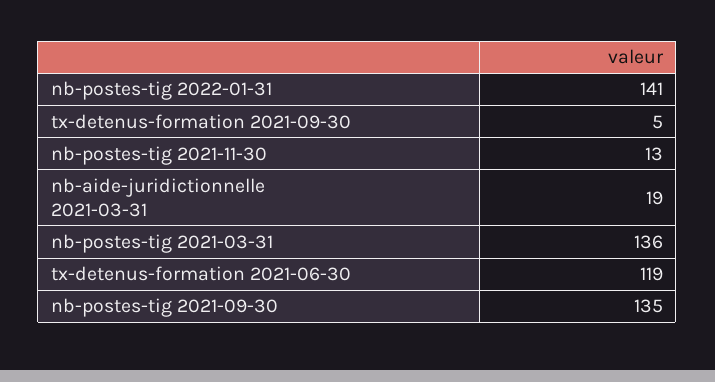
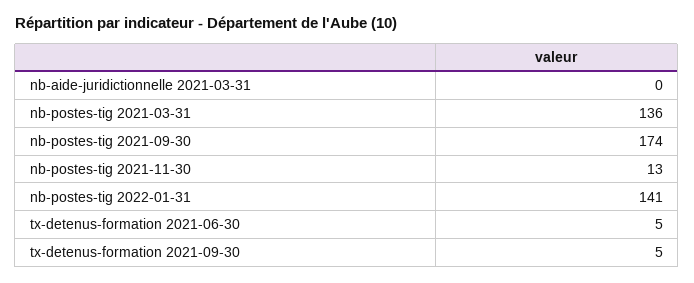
nb-aide-juridictionnelle 2021-03-31: 19 -> 0
tx-detenus-formation 2021-06-30: 119 -> 5
nb-postes-tig 2021-09-30: 135 -> 174

